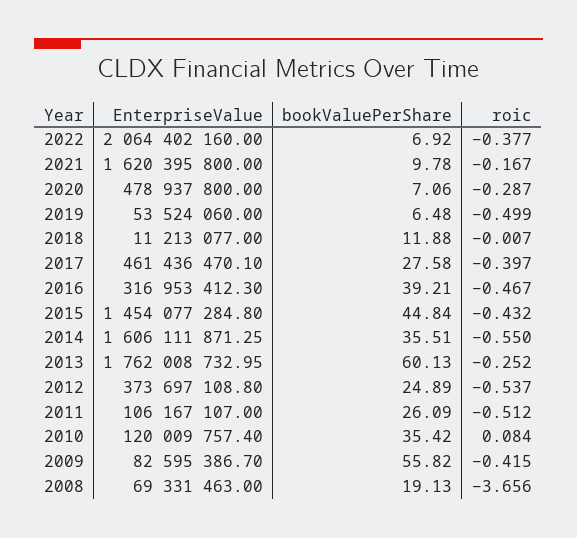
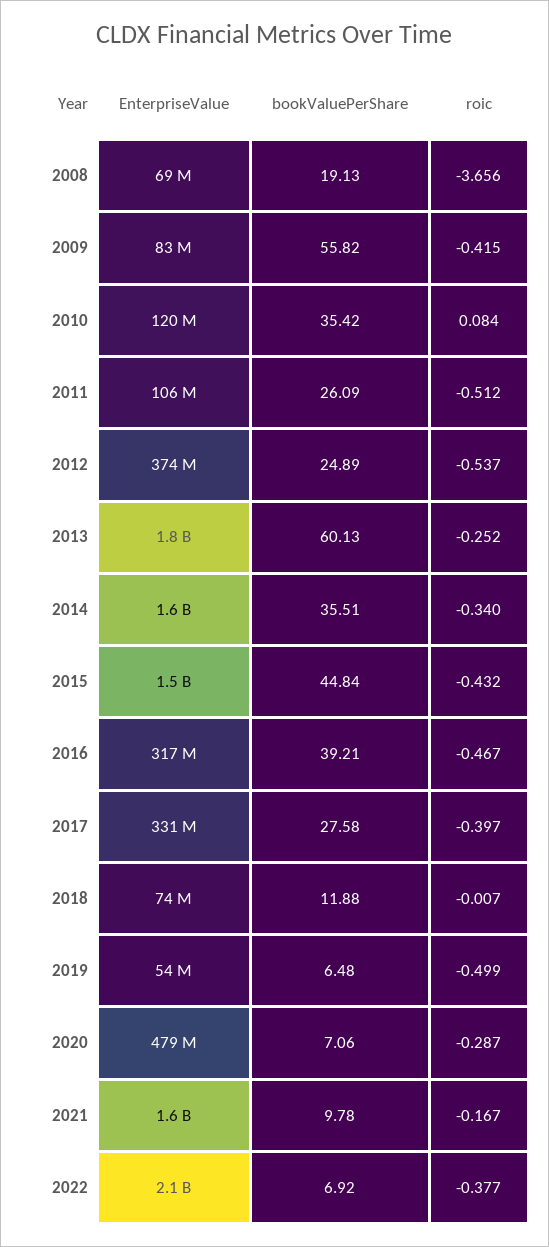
EnterpriseValue, 2018: 11213077 -> 74000000
EnterpriseValue, 2017: 461436470.1 -> 331000000
roic, 2014: -0.55 -> -0.34

